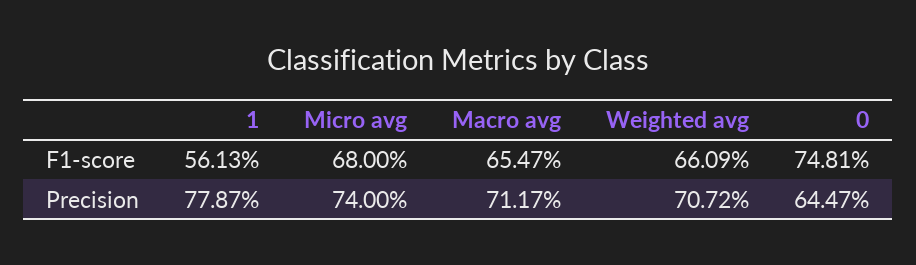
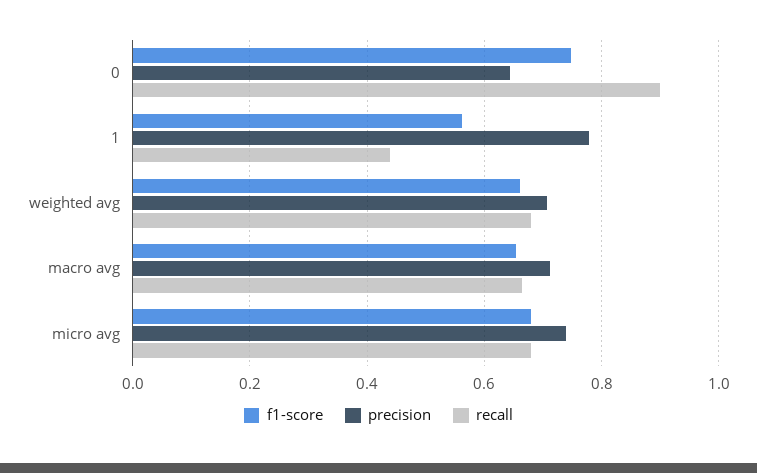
recall, 0: none -> 0.9
recall, 1: none -> 0.44
recall, Weighted avg: none -> 0.68
recall, Macro avg: none -> 0.66
recall, Micro avg: none -> 0.68

